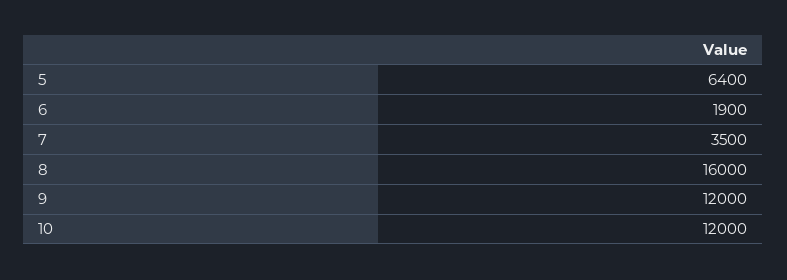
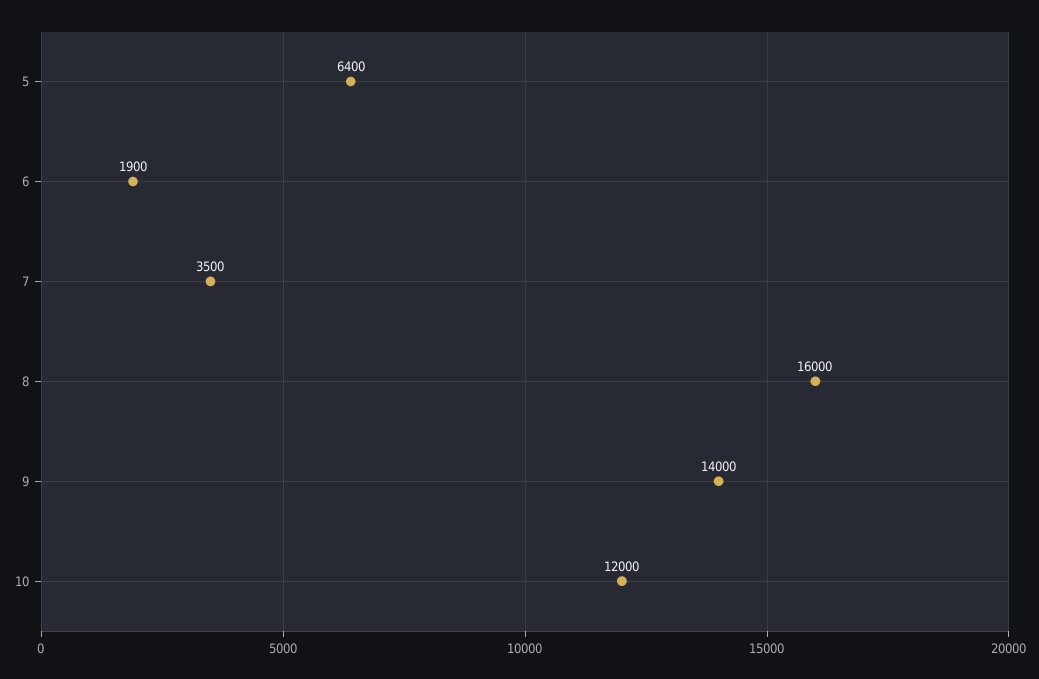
9: 12000 -> 14000

